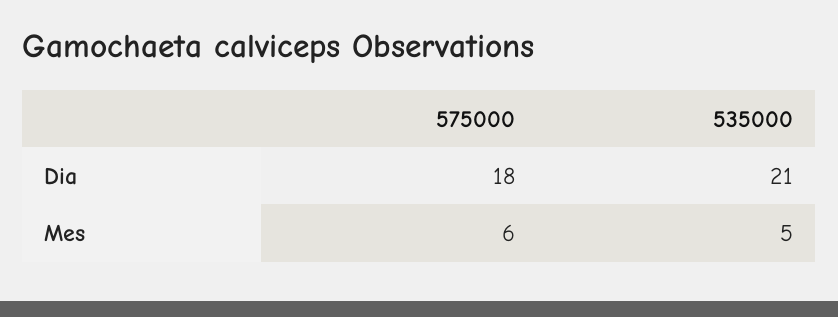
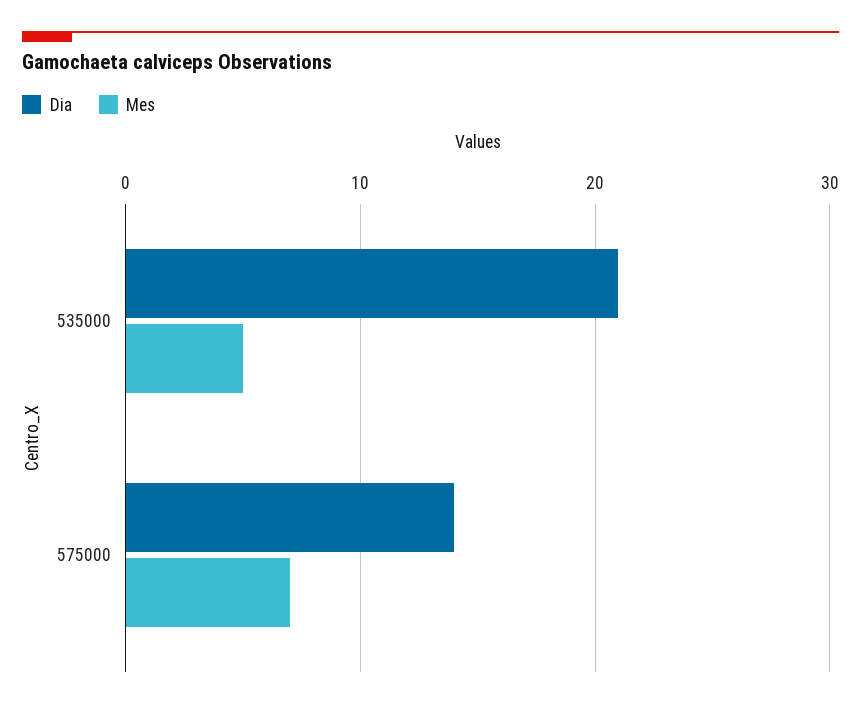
Dia, 575000: 18 -> 14
Mes, 575000: 6 -> 7

